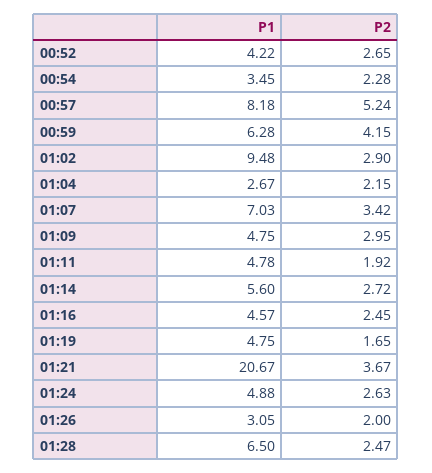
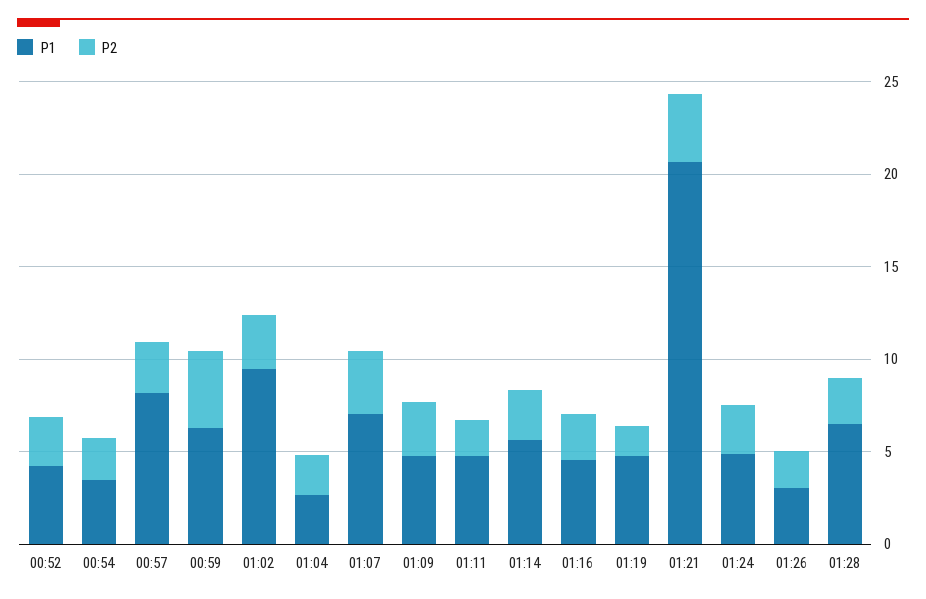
P2, 00:57: 5.24 -> 3

